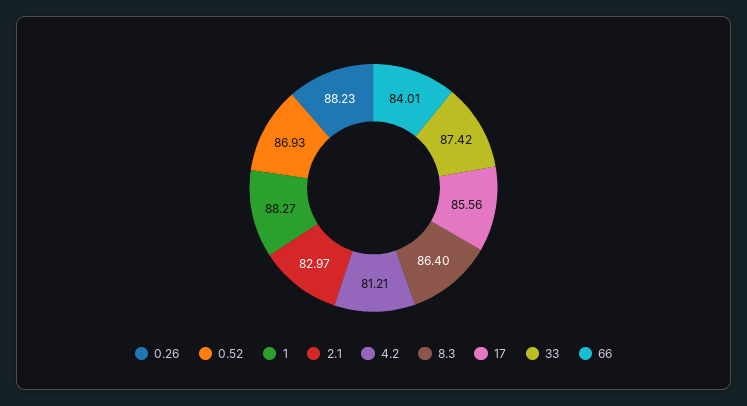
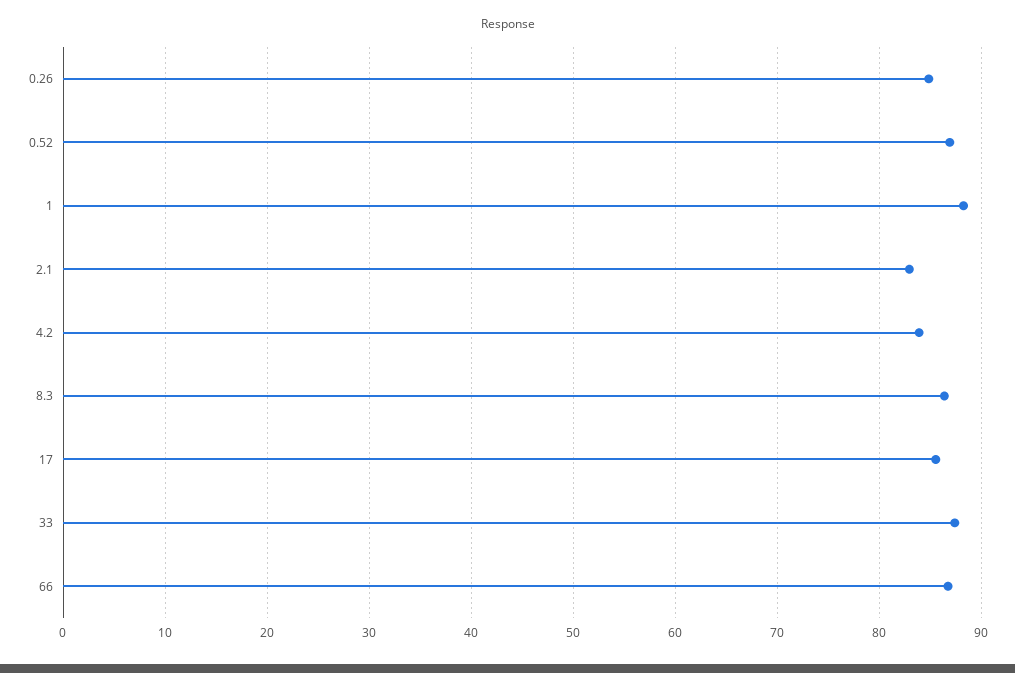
0.26: 88.23 -> 85
4.2: 81.21 -> 84
66: 84.01 -> 87

